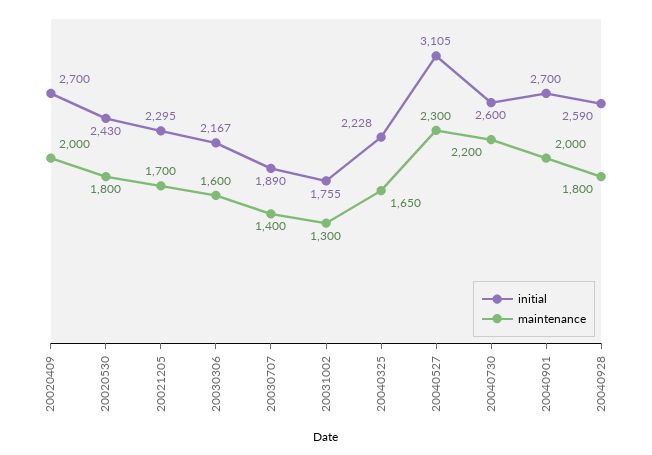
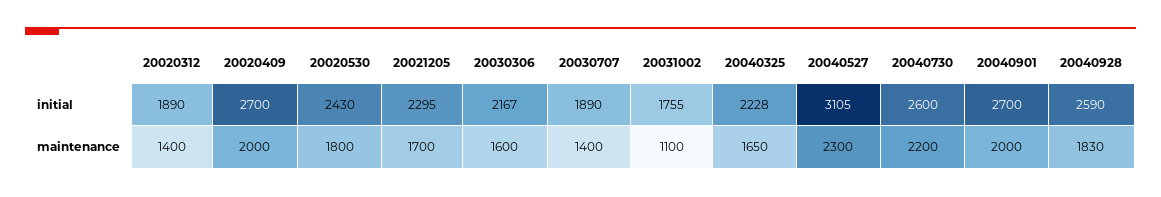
maintenance, 20031002: 1300 -> 1100
maintenance, 20040928: 1800 -> 1830
initial, 20020312: none -> 1890
maintenance, 20020312: none -> 1400

